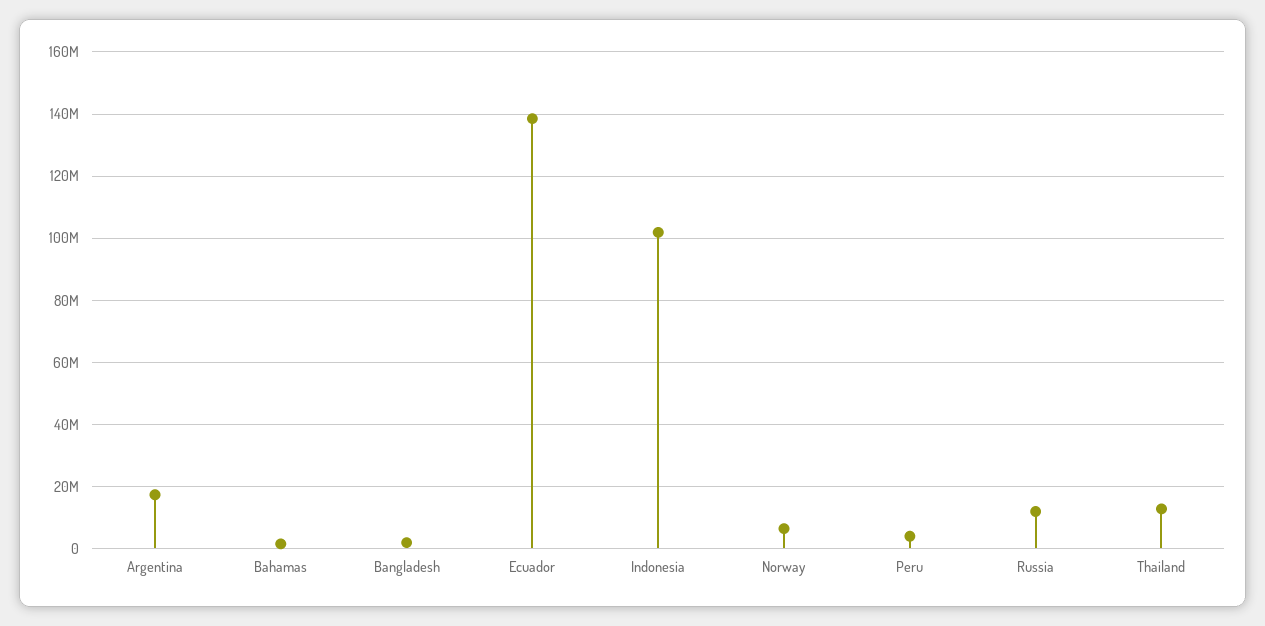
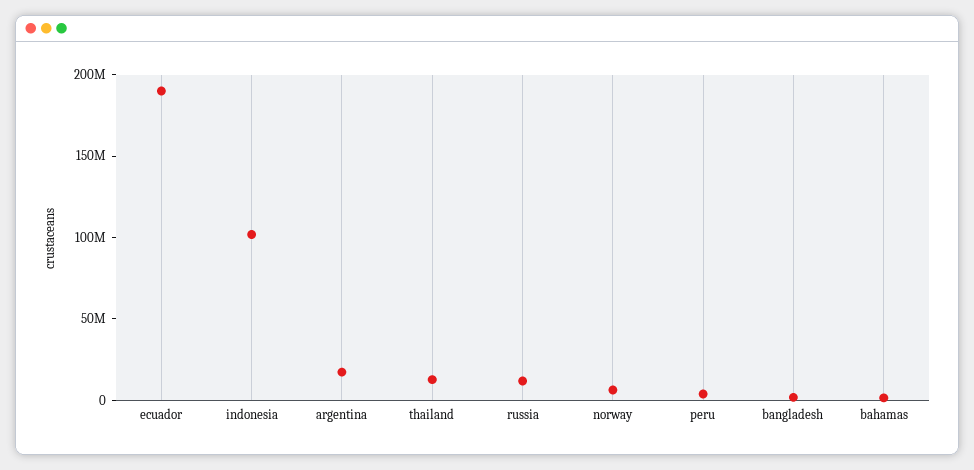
Ecuador: 138000000 -> 190000000

